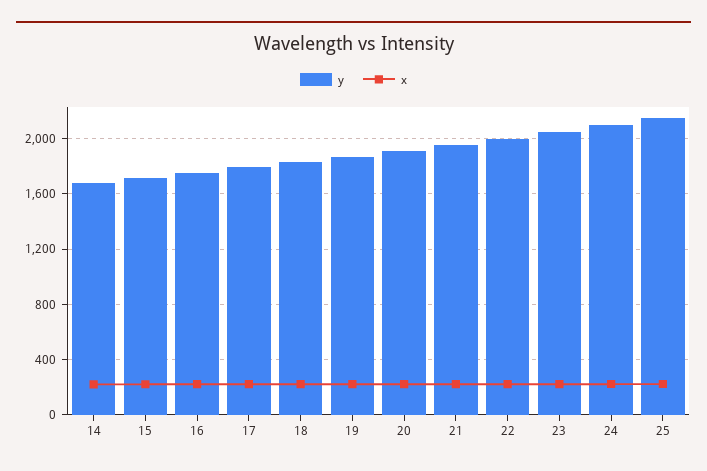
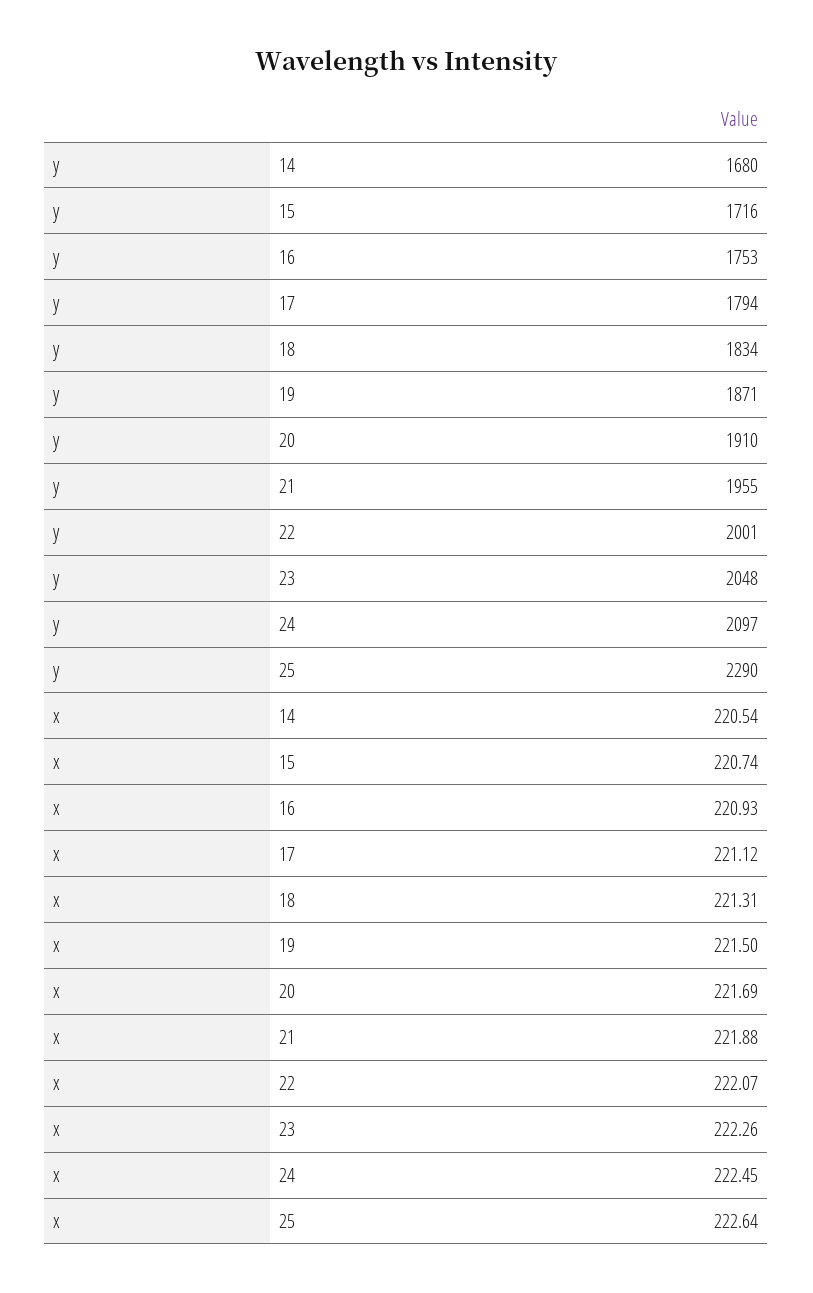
y, 25: 2150 -> 2290

